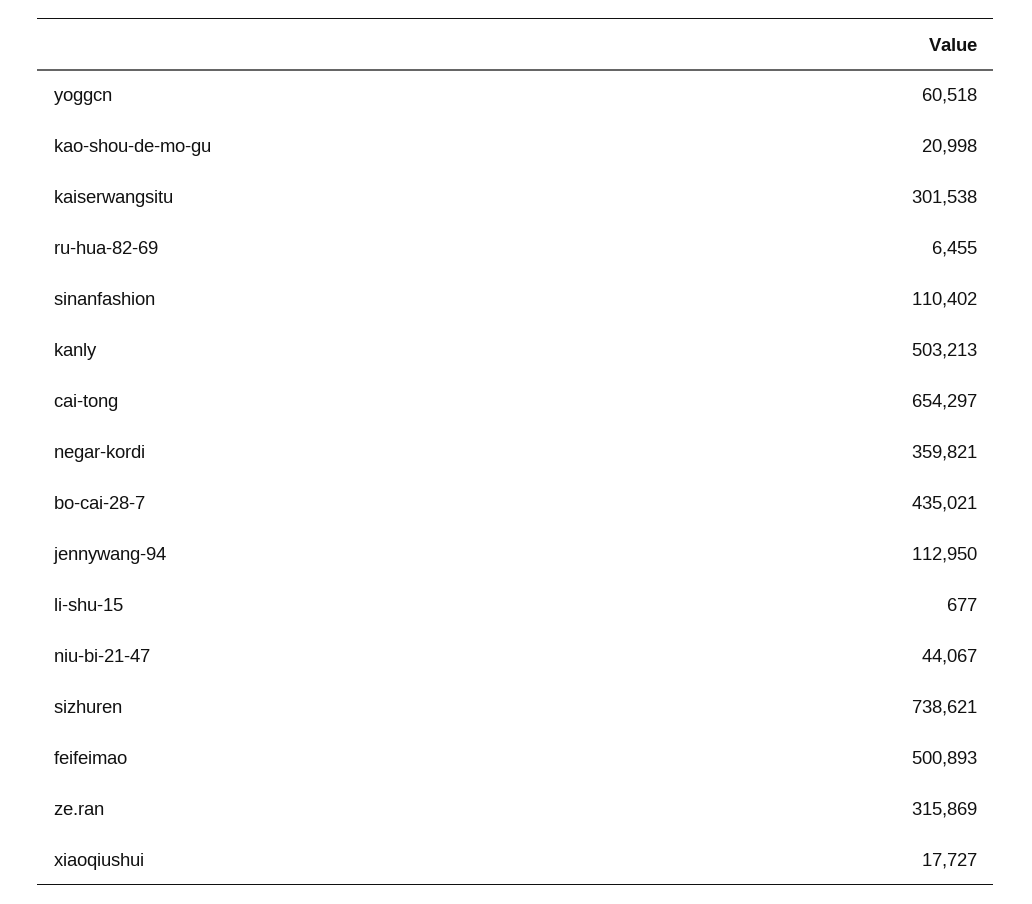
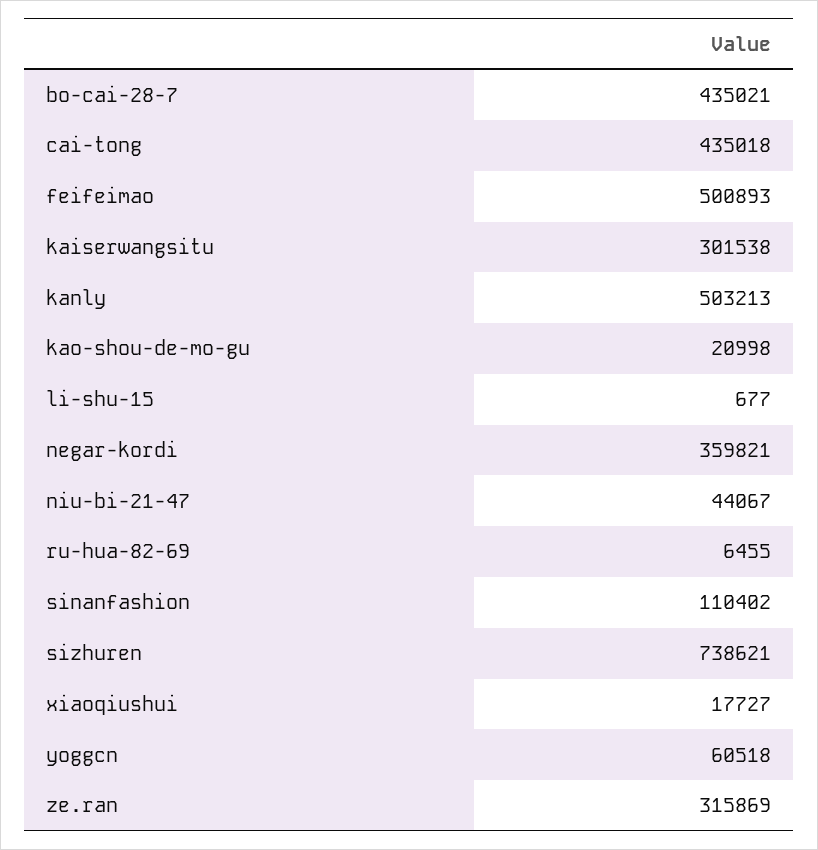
cai-tong: 654297 -> 435018
jennywang-94: 112950 -> none

